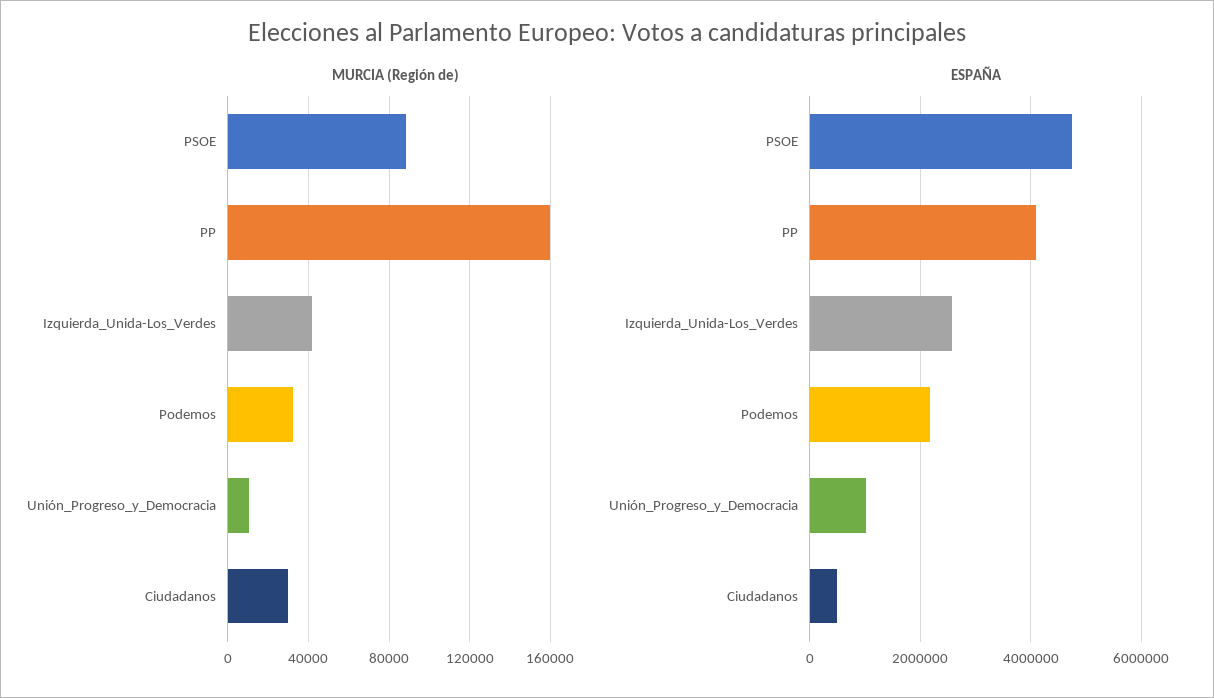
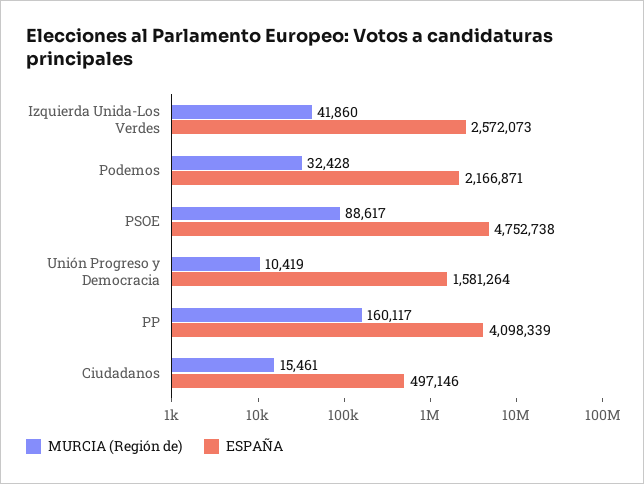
MURCIA (Región de), Ciudadanos: 30000 -> 15461
ESPAÑA, Unión_Progreso_y_Democracia: 1000000 -> 1581264

